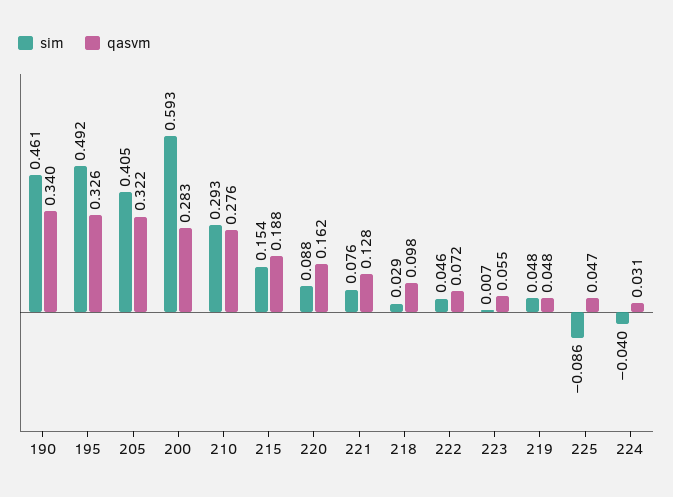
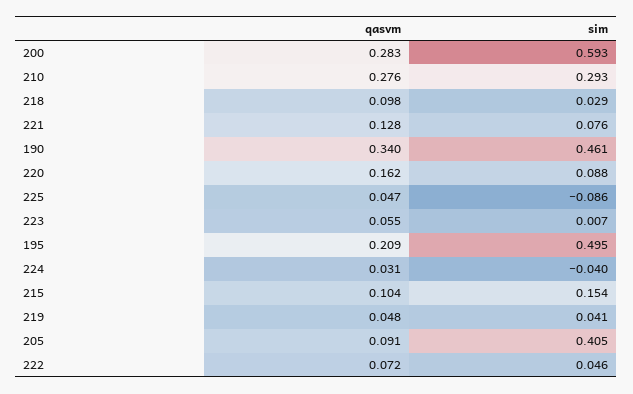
sim, 195: 0.492 -> 0.495
qasvm, 195: 0.326 -> 0.209
qasvm, 205: 0.322 -> 0.091
qasvm, 215: 0.188 -> 0.104
sim, 219: 0.048 -> 0.041

